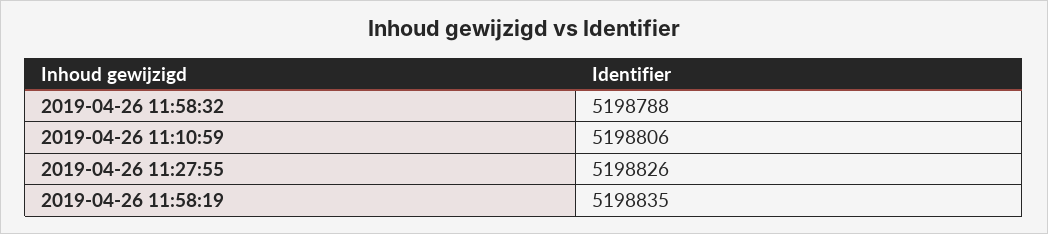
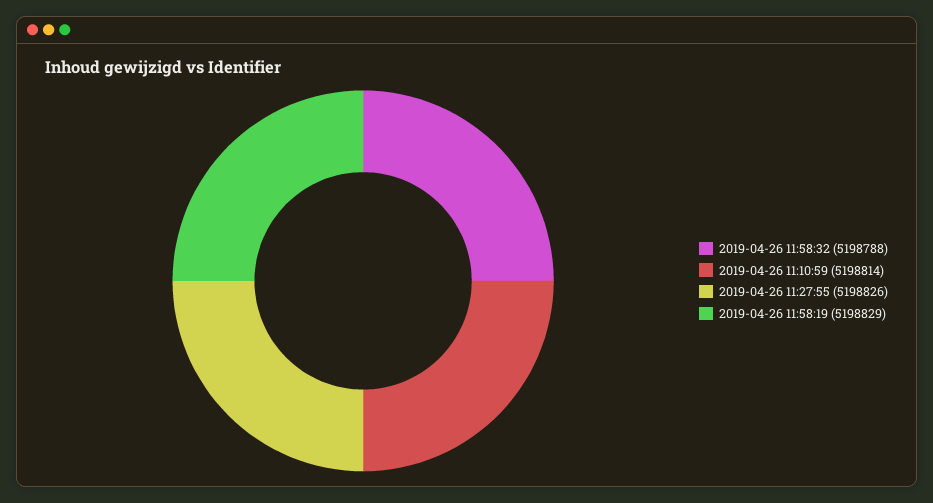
2019-04-26 11:10:59: 5198806 -> 5198814
2019-04-26 11:58:19: 5198835 -> 5198829

